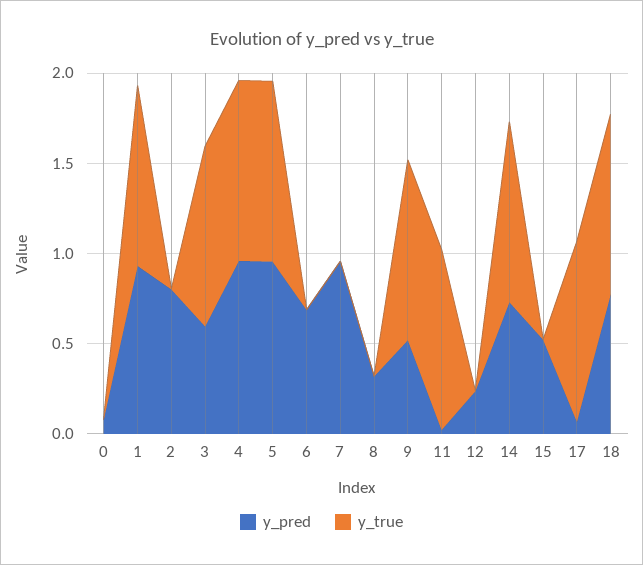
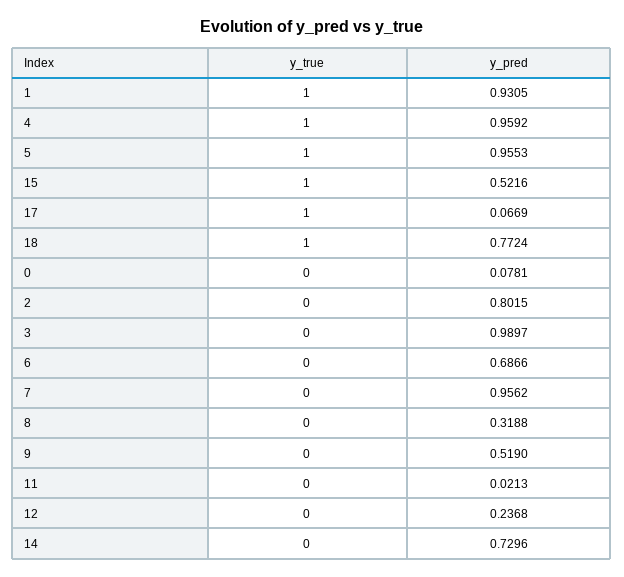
y_pred, 3: 0.6 -> 0.9897
y_true, 3: 1 -> 0
y_true, 9: 1 -> 0
y_true, 11: 1 -> 0
y_true, 14: 1 -> 0
y_true, 15: 0 -> 1

